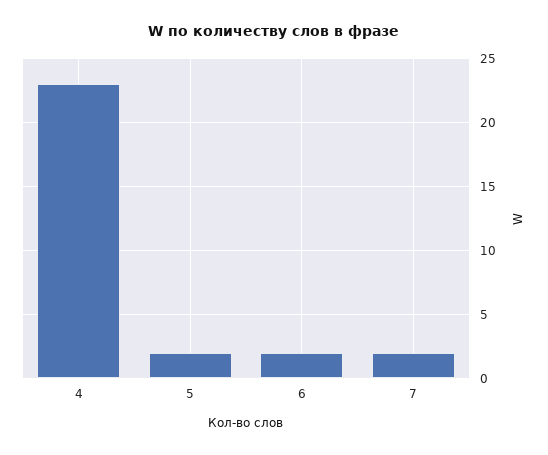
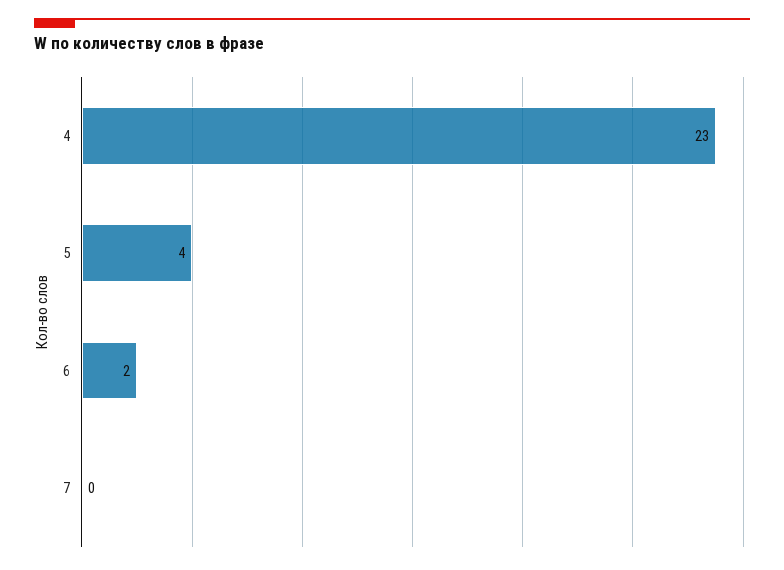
5: 2 -> 4
7: 2 -> 0

